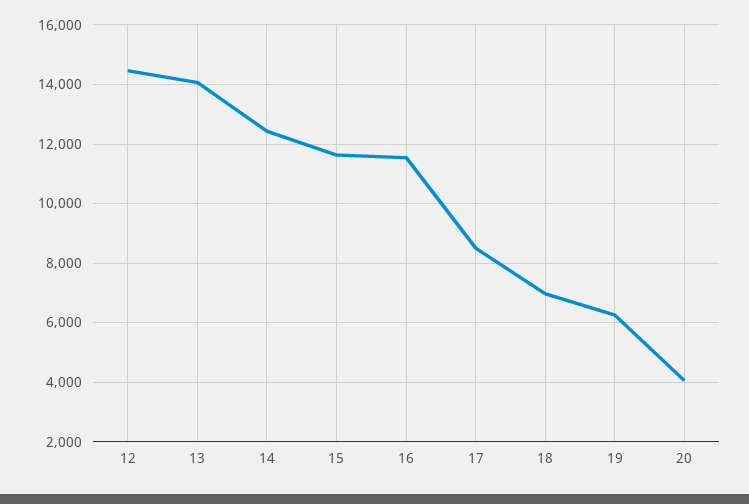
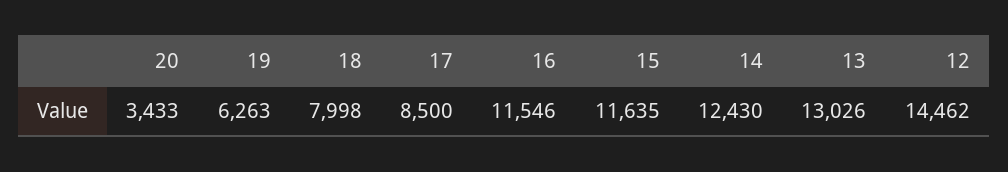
13: 14000 -> 13026
18: 7000 -> 7998
20: 4000 -> 3433

